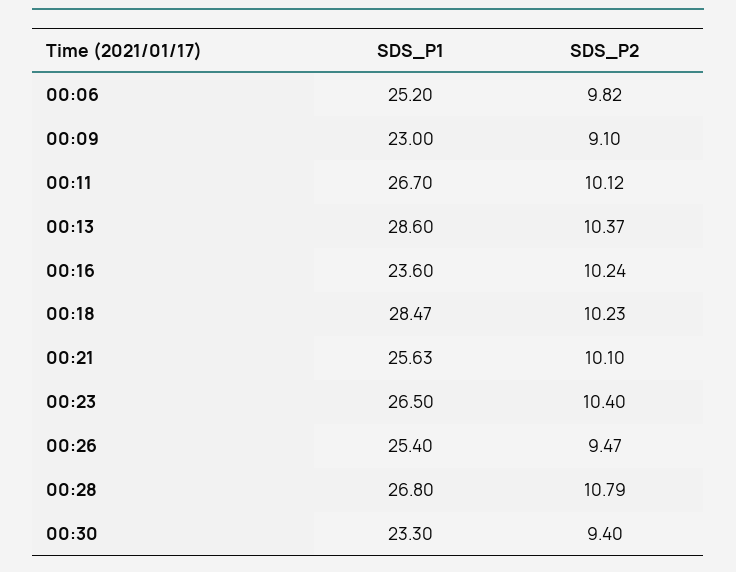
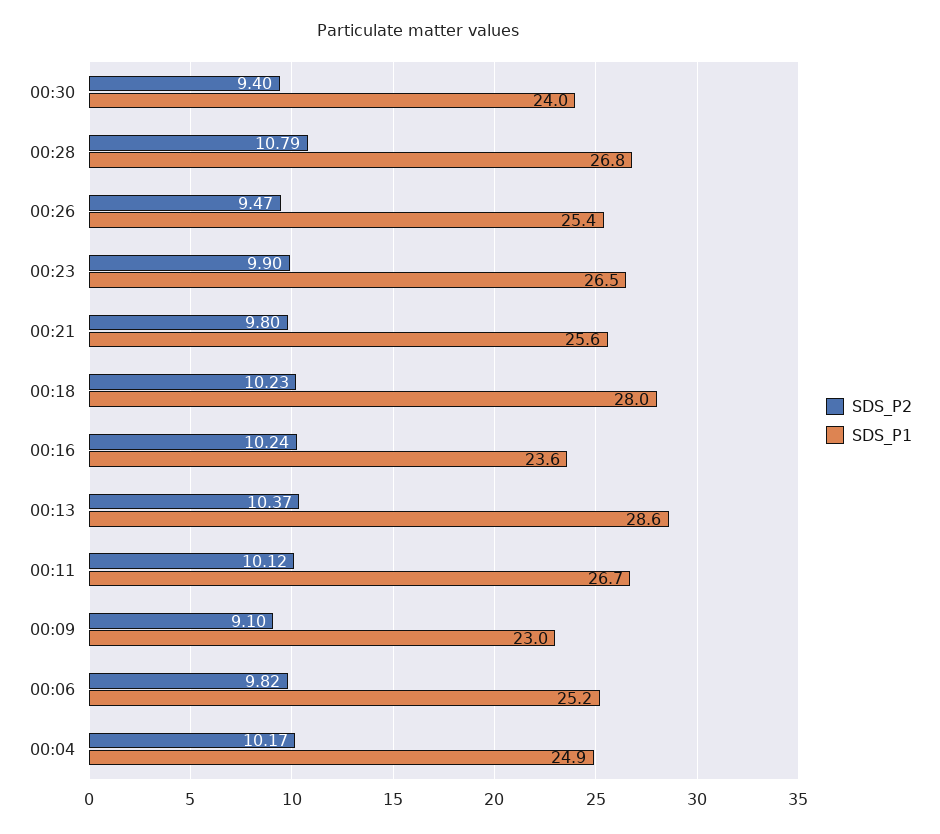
SDS_P1, 00:18: 28.47 -> 28
SDS_P2, 00:21: 10.1 -> 9.8
SDS_P2, 00:23: 10.4 -> 9.9
SDS_P1, 00:30: 23.3 -> 24
SDS_P2, 00:04: none -> 10.17
SDS_P1, 00:04: none -> 24.9

